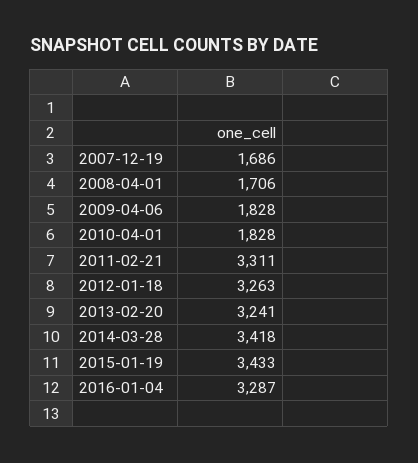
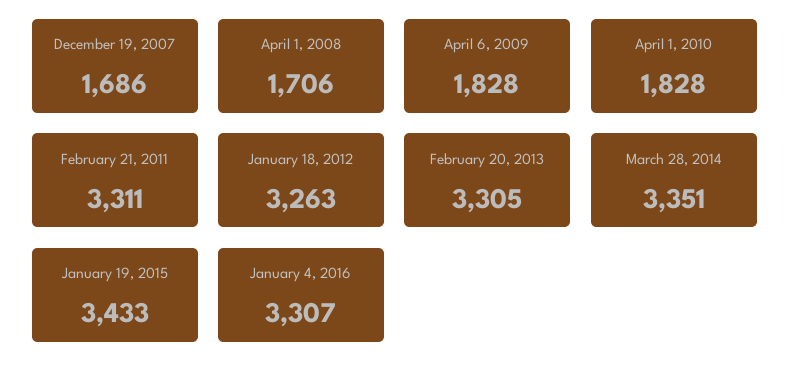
2013-02-20: 3241 -> 3305
2014-03-28: 3418 -> 3351
2016-01-04: 3287 -> 3307

